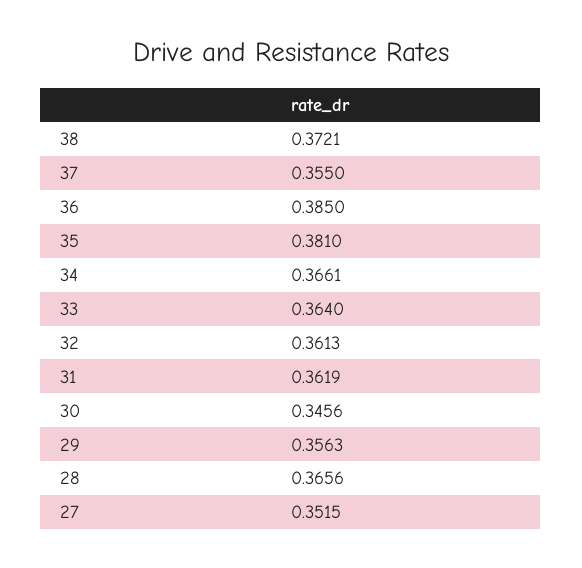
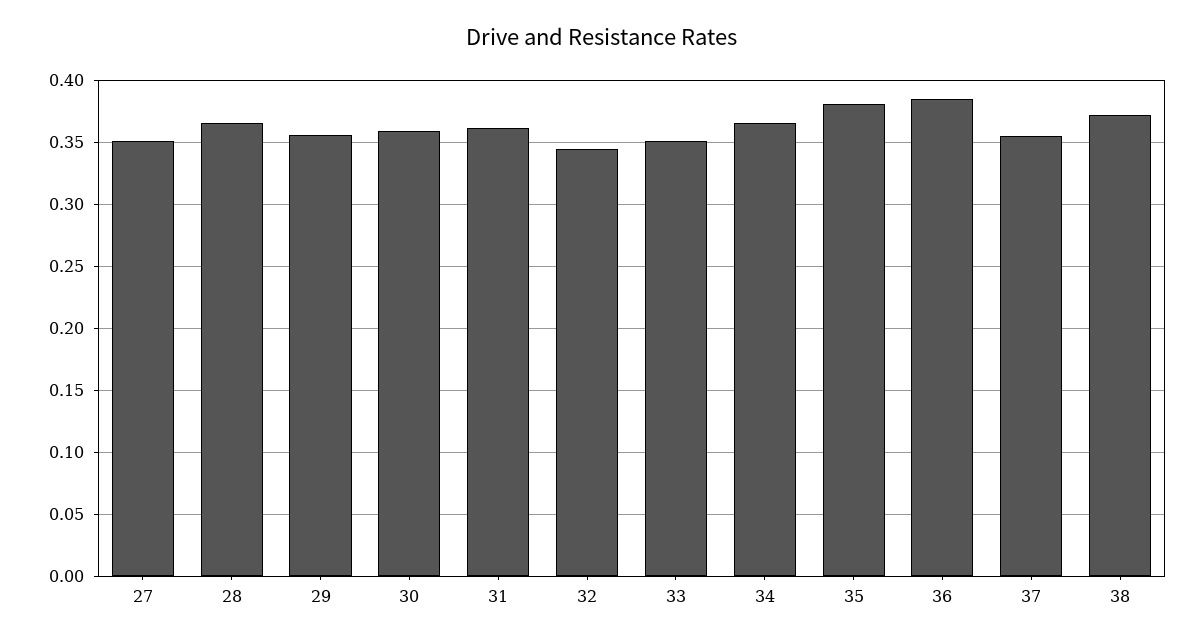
33: 0.364 -> 0.35
32: 0.3613 -> 0.345
30: 0.3456 -> 0.36

